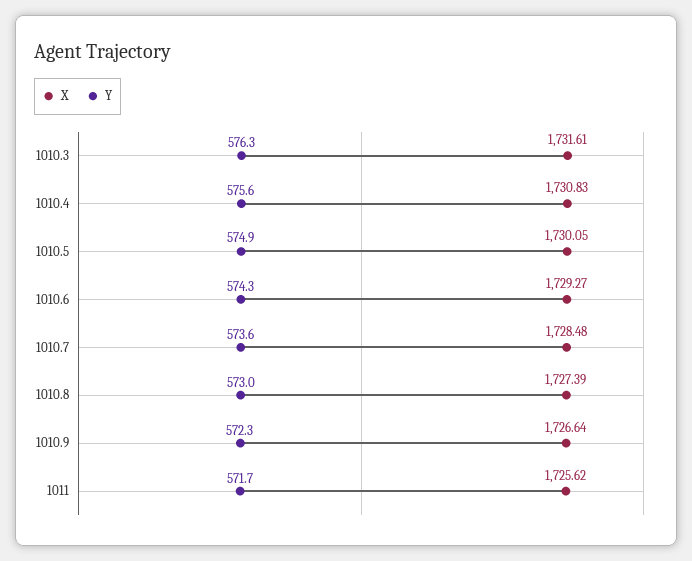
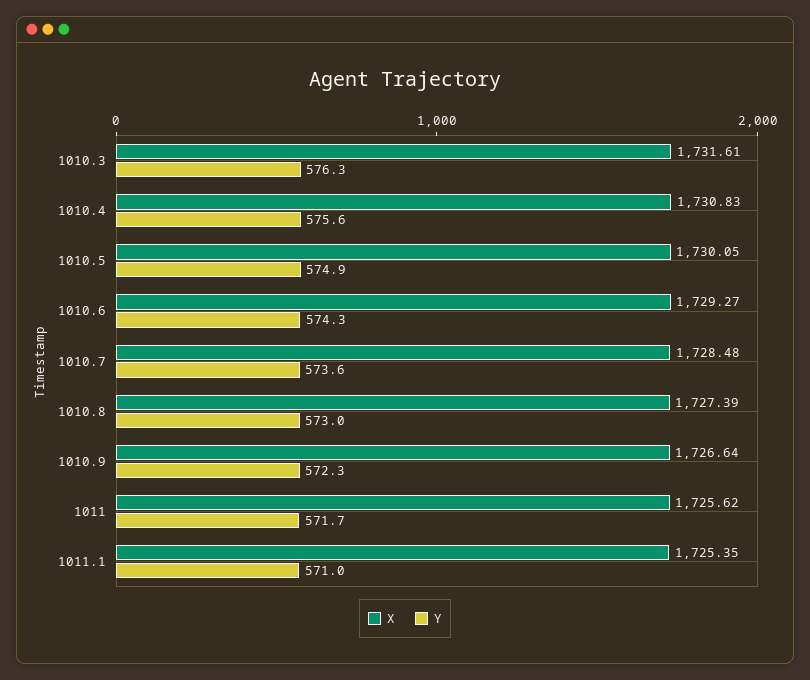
X, 1011.1: none -> 1725.35
Y, 1011.1: none -> 571

